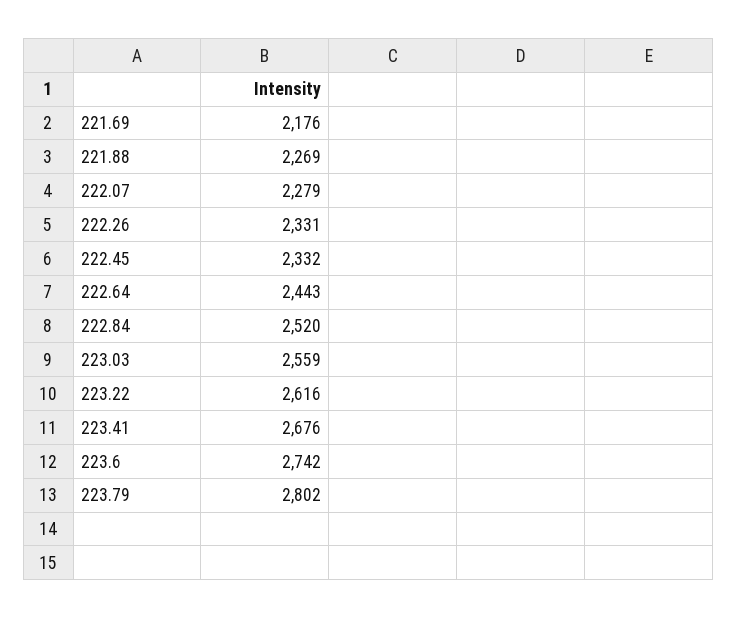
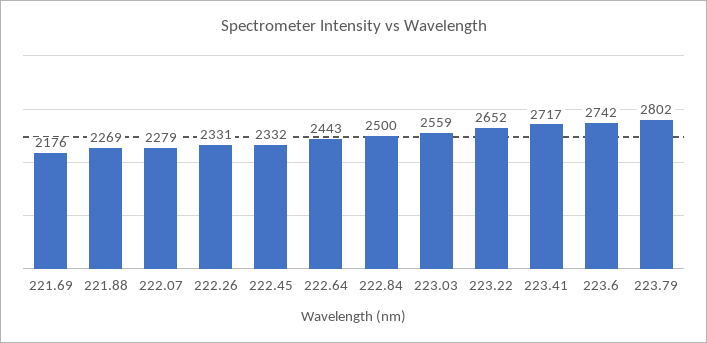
222.84: 2520 -> 2500
223.22: 2616 -> 2652
223.41: 2676 -> 2717

